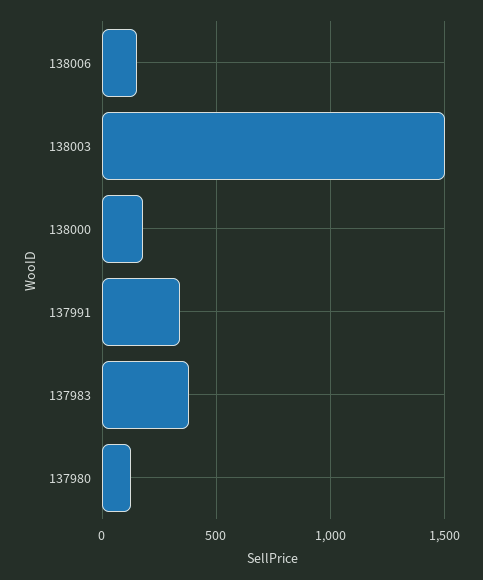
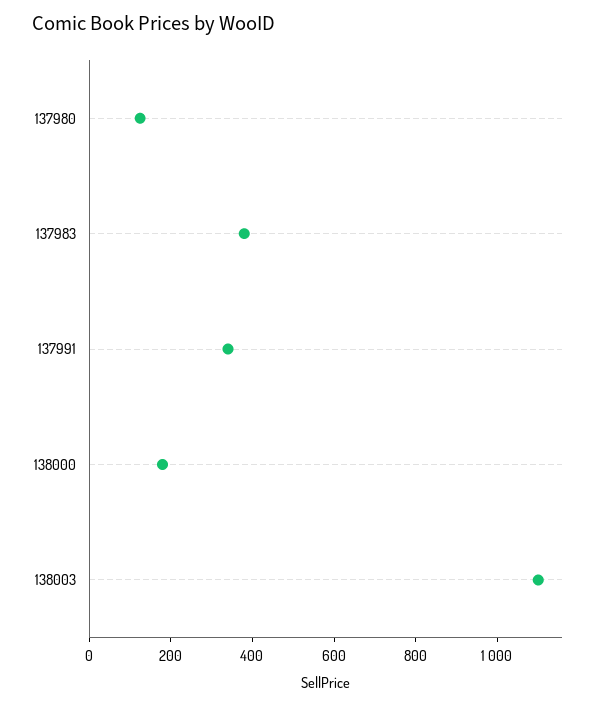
138006: 150 -> none
138003: 1500 -> 1100

